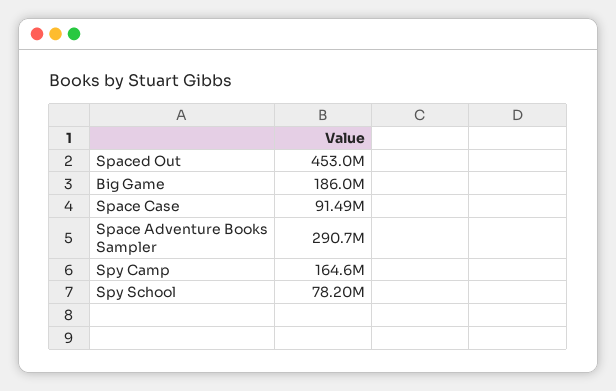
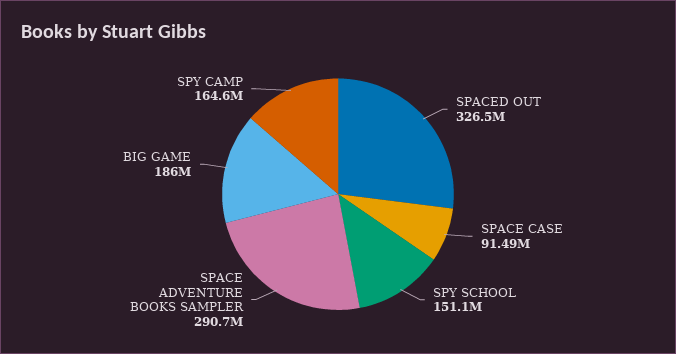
Spaced Out: 453000000 -> 326500000
Spy School: 78200000 -> 151100000

